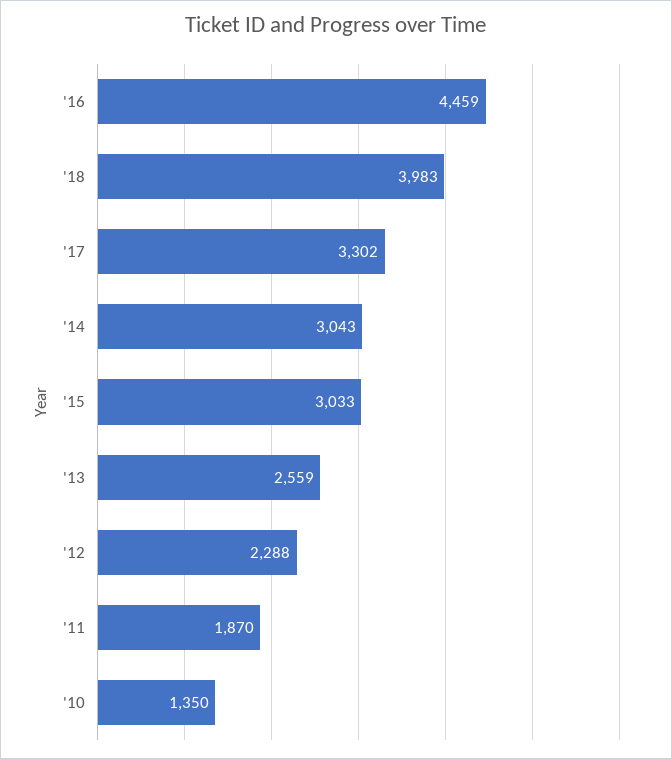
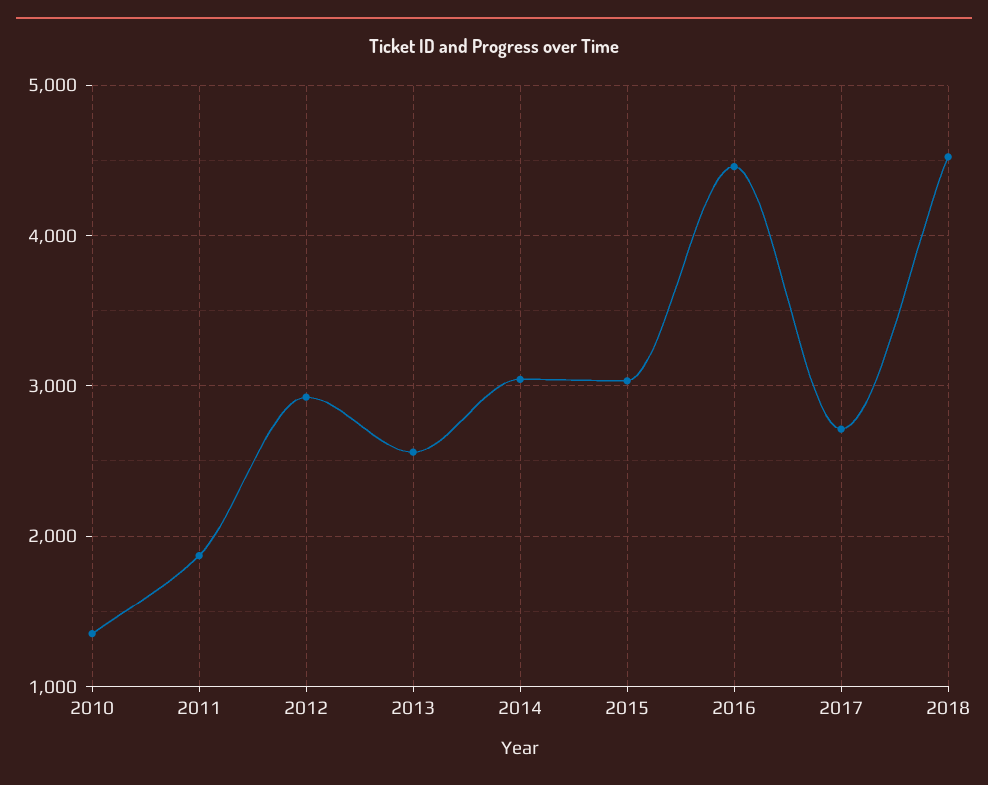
'18: 3983 -> 4500
'17: 3302 -> 2700
'12: 2288 -> 2900

